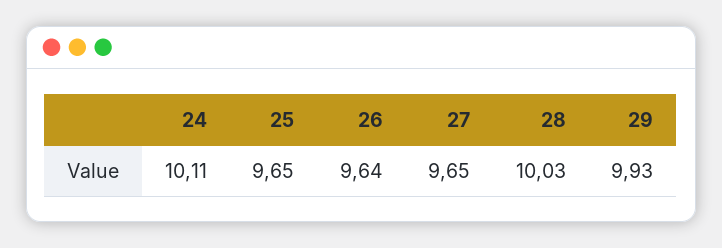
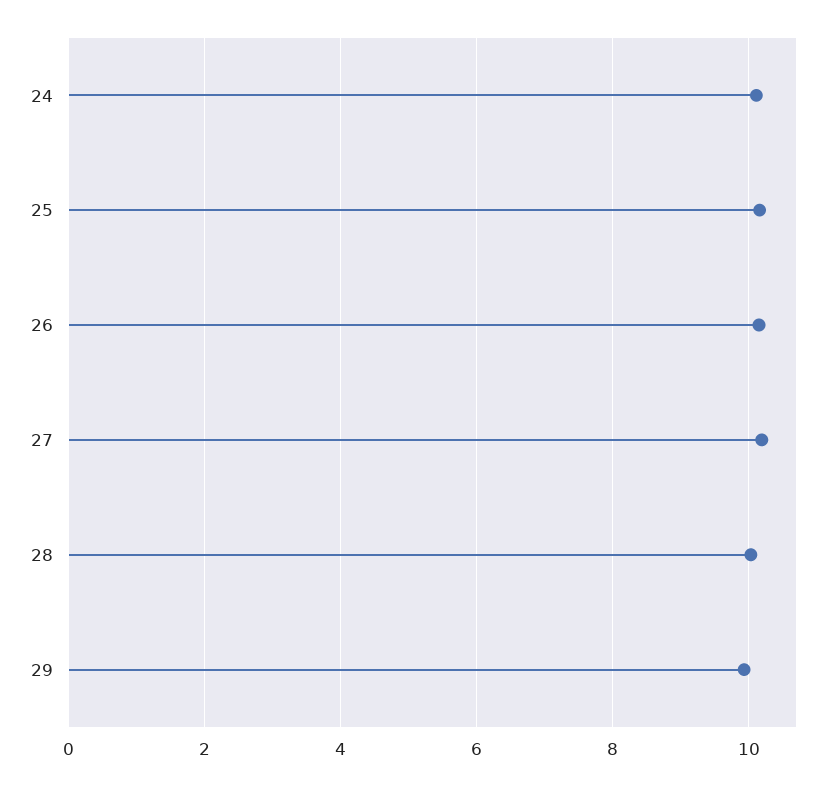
25: 9.65 -> 10.2
26: 9.64 -> 10.2
27: 9.65 -> 10.2

